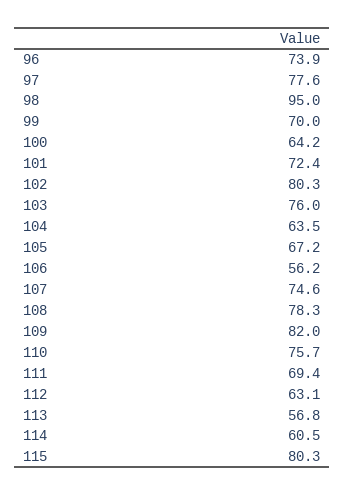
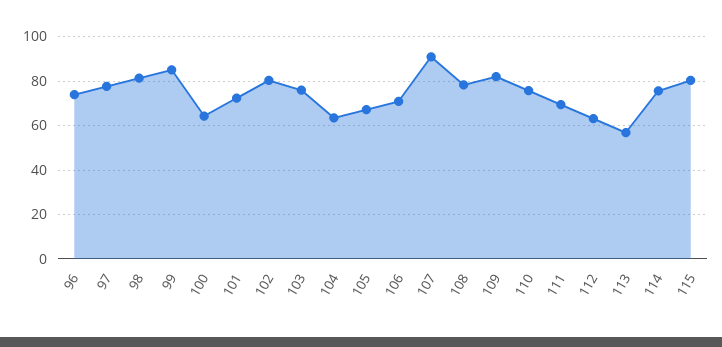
98: 95 -> 80
99: 70 -> 85
106: 56.2 -> 70
107: 74.6 -> 90
114: 60.5 -> 75

